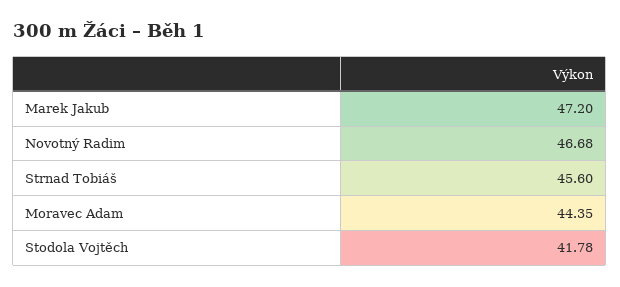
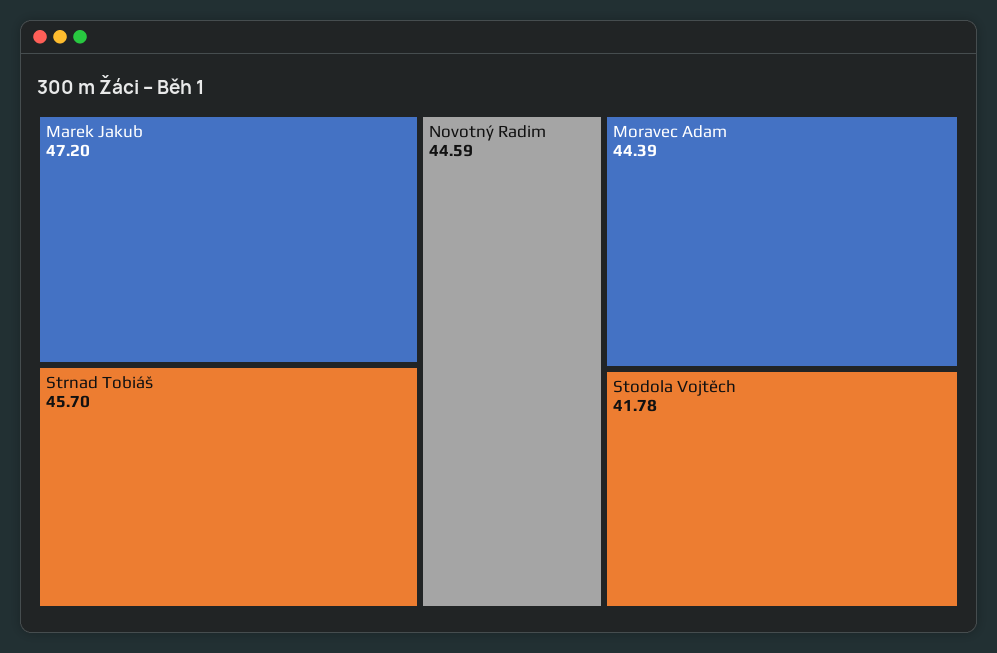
Novotný Radim: 46.68 -> 44.59
Strnad Tobiáš: 45.6 -> 45.7
Moravec Adam: 44.35 -> 44.39

